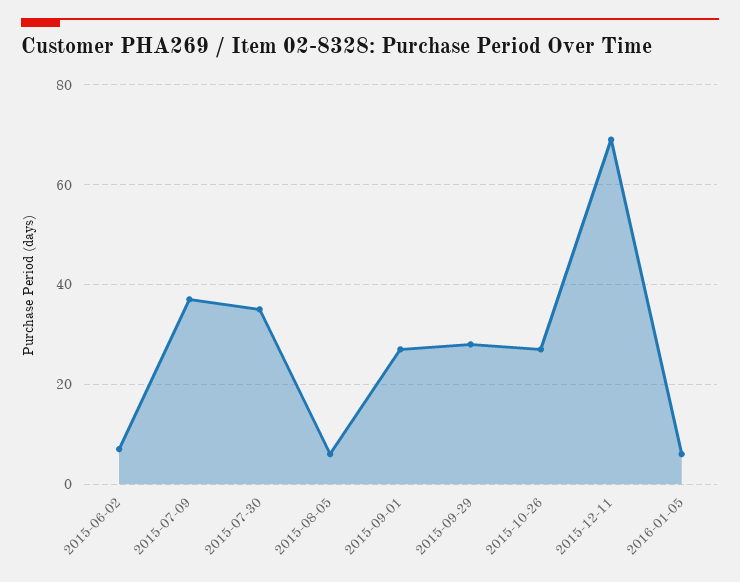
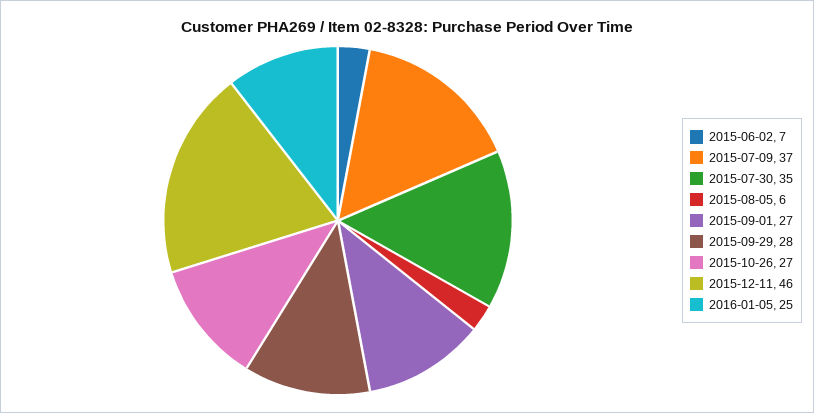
2015-12-11: 70 -> 46
2016-01-05: 5 -> 25

